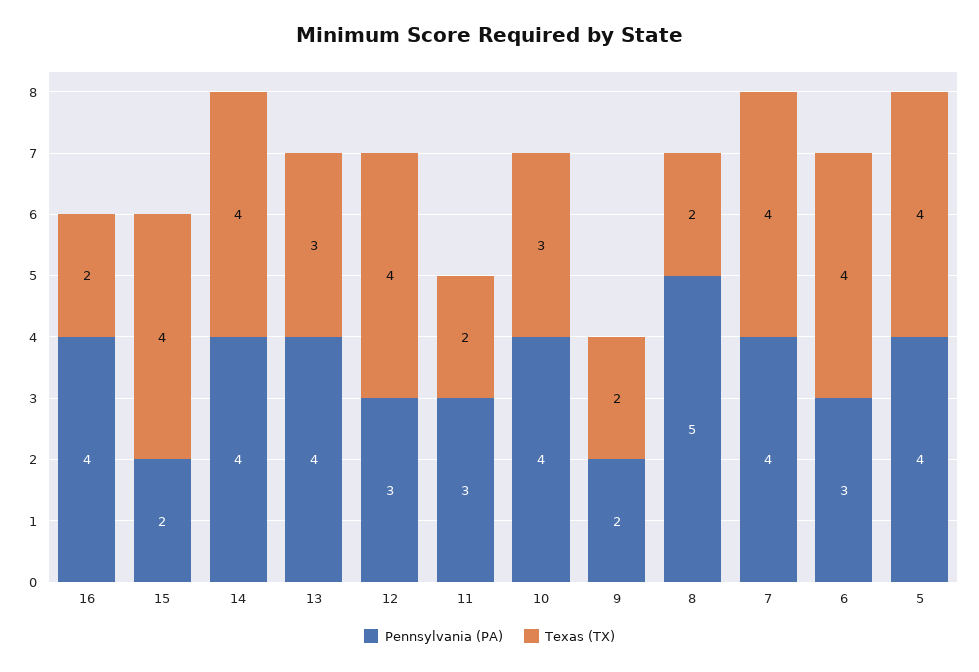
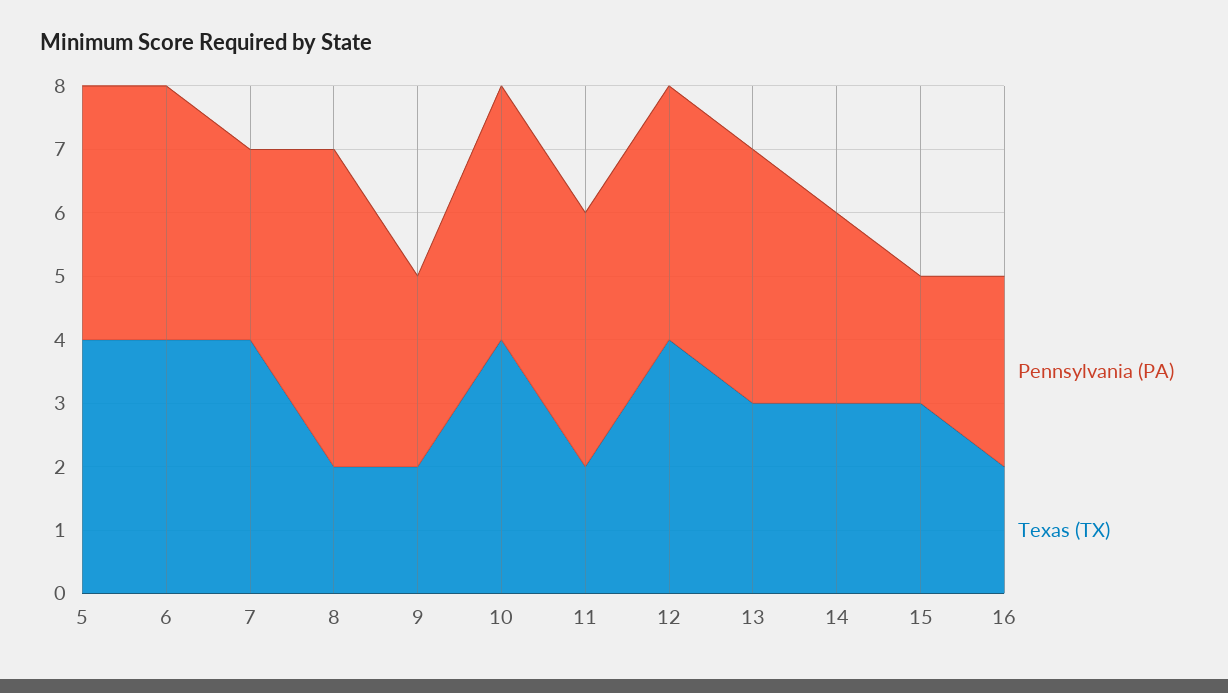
Pennsylvania (PA), 16: 4 -> 3
Texas (TX), 15: 4 -> 3
Pennsylvania (PA), 14: 4 -> 3
Texas (TX), 14: 4 -> 3
Pennsylvania (PA), 12: 3 -> 4
Pennsylvania (PA), 11: 3 -> 4
Texas (TX), 10: 3 -> 4
Pennsylvania (PA), 9: 2 -> 3
Pennsylvania (PA), 7: 4 -> 3
Pennsylvania (PA), 6: 3 -> 4

